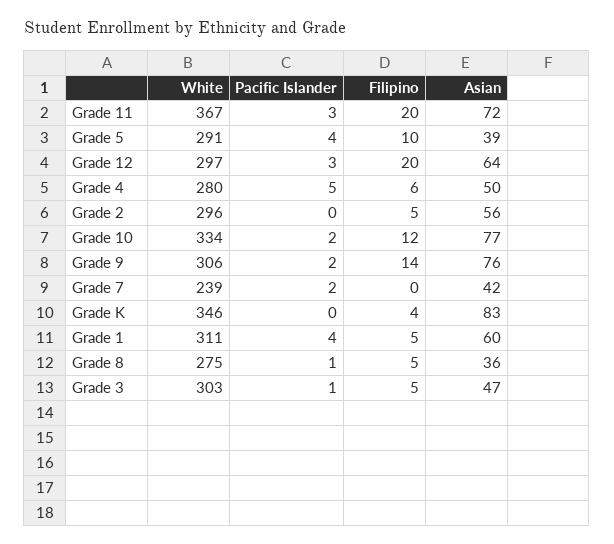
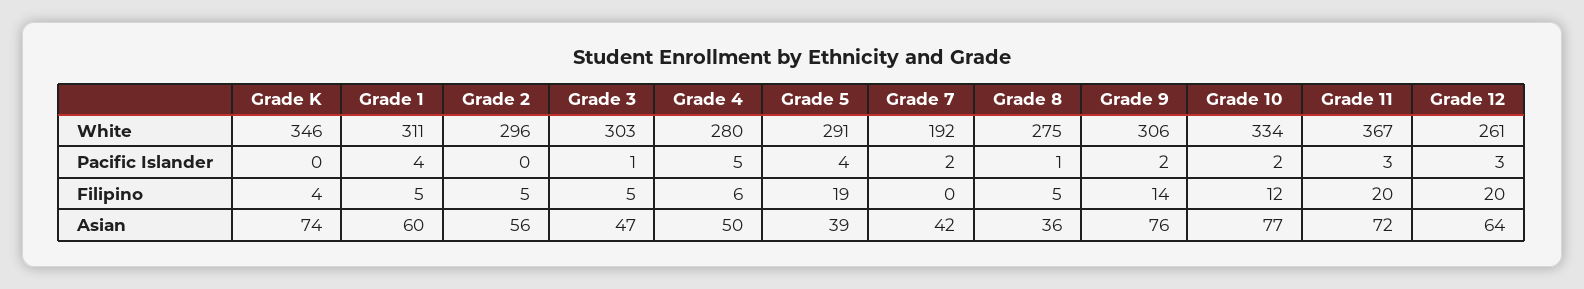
Filipino, Grade 5: 10 -> 19
White, Grade 12: 297 -> 261
White, Grade 7: 239 -> 192
Asian, Grade K: 83 -> 74

